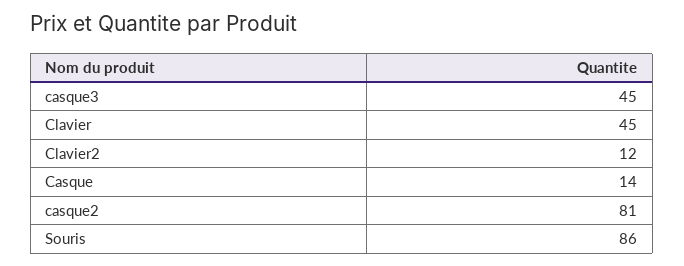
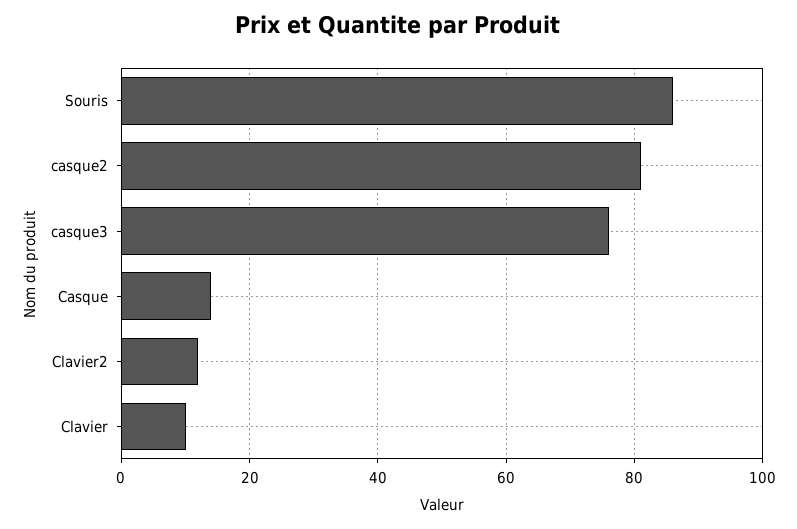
casque3: 45 -> 75
Clavier: 45 -> 10

